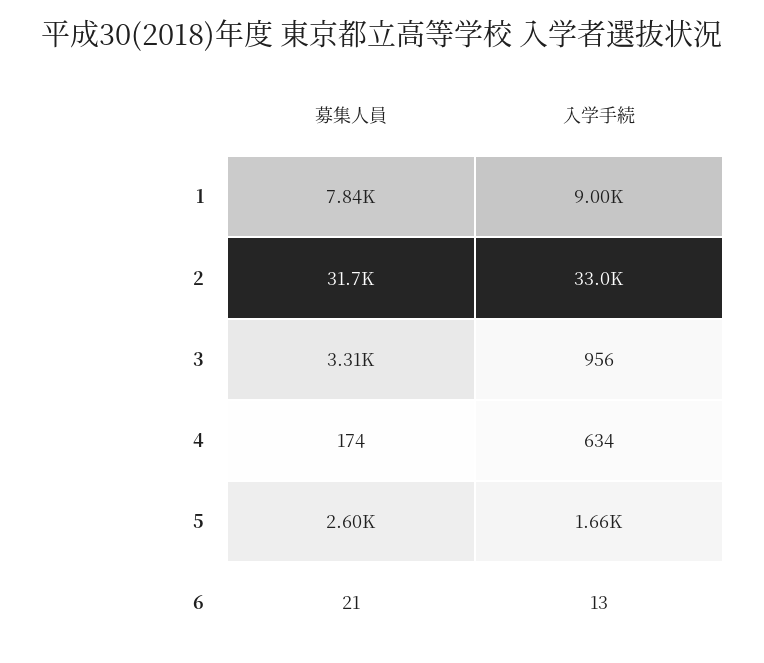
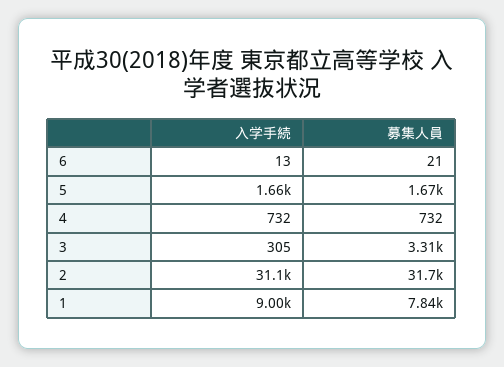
入学手続, 2: 33000 -> 31100
入学手続, 3: 956 -> 305
募集人員, 4: 174 -> 732
入学手続, 4: 634 -> 732
募集人員, 5: 2600 -> 1670

